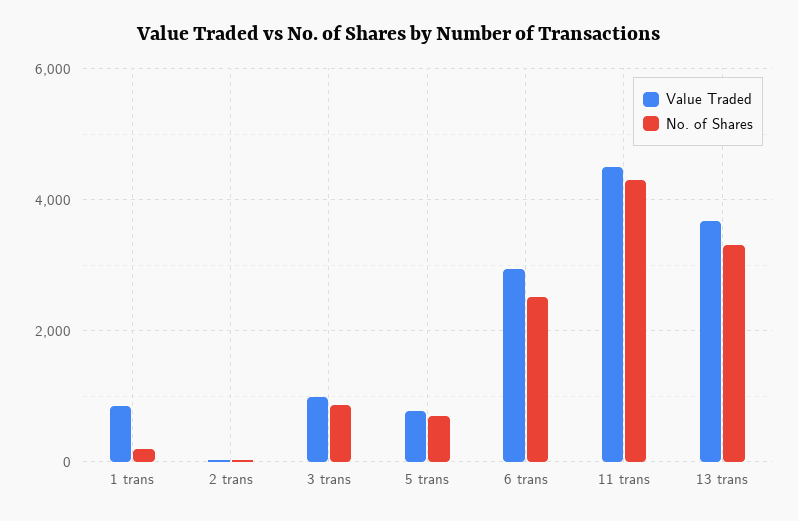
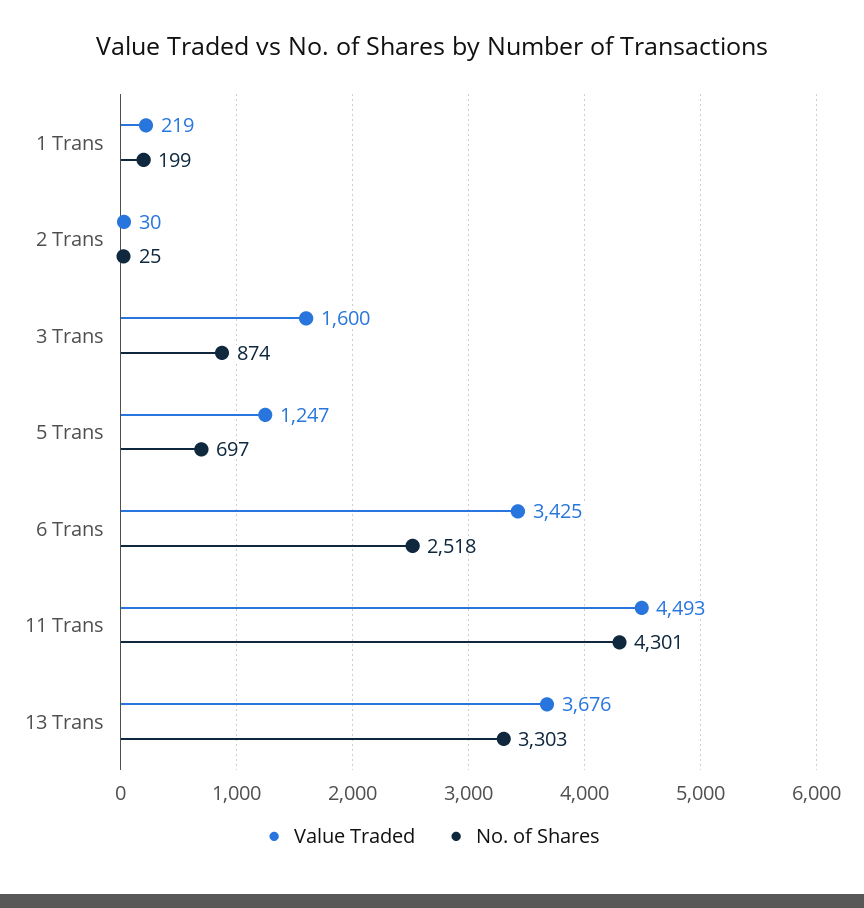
Value Traded, 1 trans: 800 -> 219
Value Traded, 3 trans: 1000 -> 1600
Value Traded, 5 trans: 800 -> 1247
Value Traded, 6 trans: 3000 -> 3425

